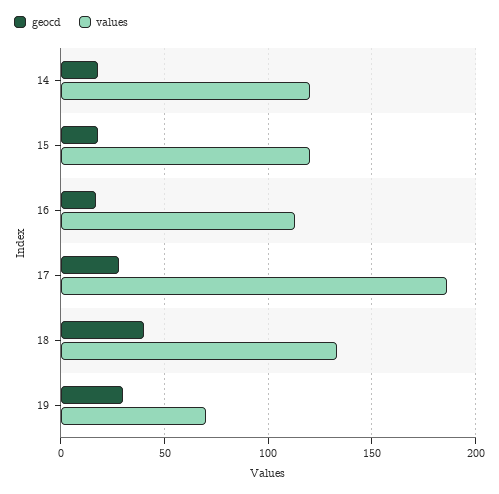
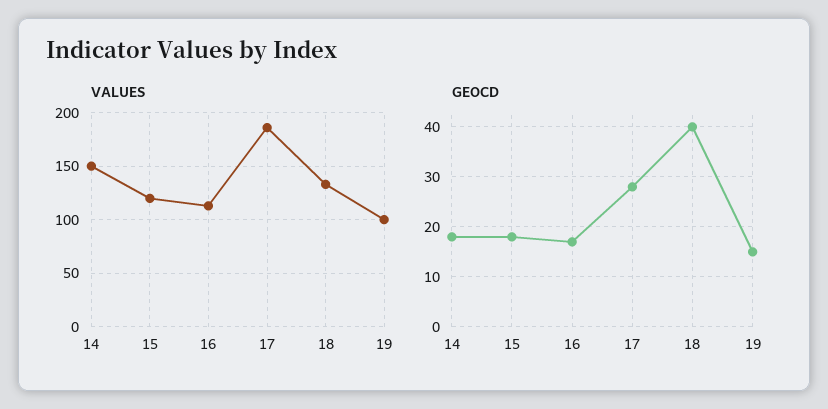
values, 14: 120 -> 150
geocd, 19: 30 -> 15
values, 19: 70 -> 100

